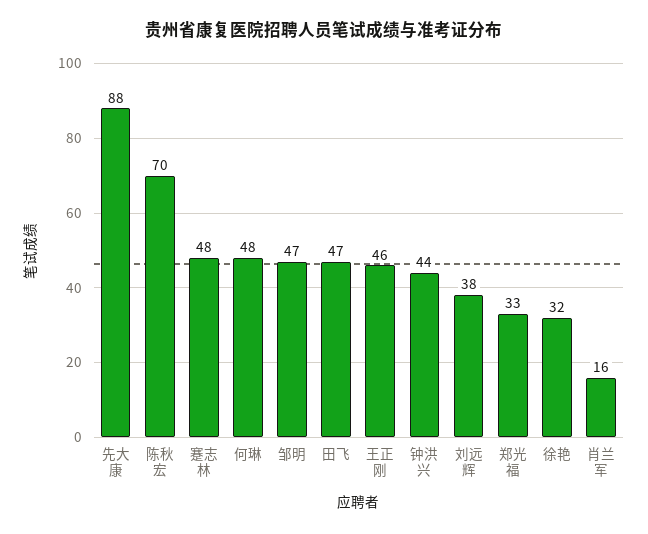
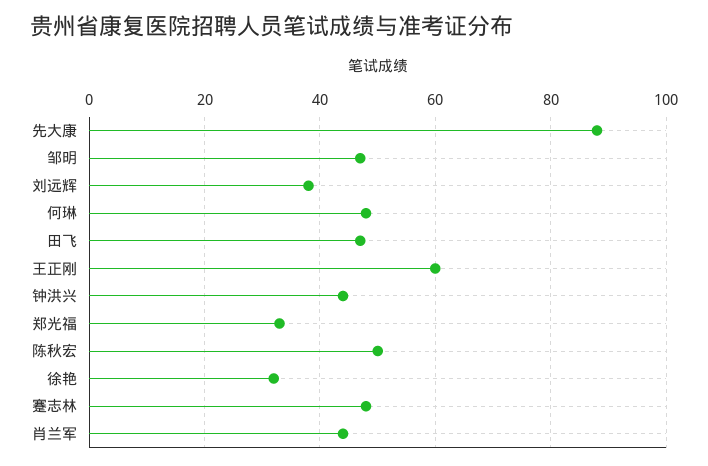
陈秋宏: 70 -> 50
王正刚: 46 -> 60
肖兰军: 16 -> 45

